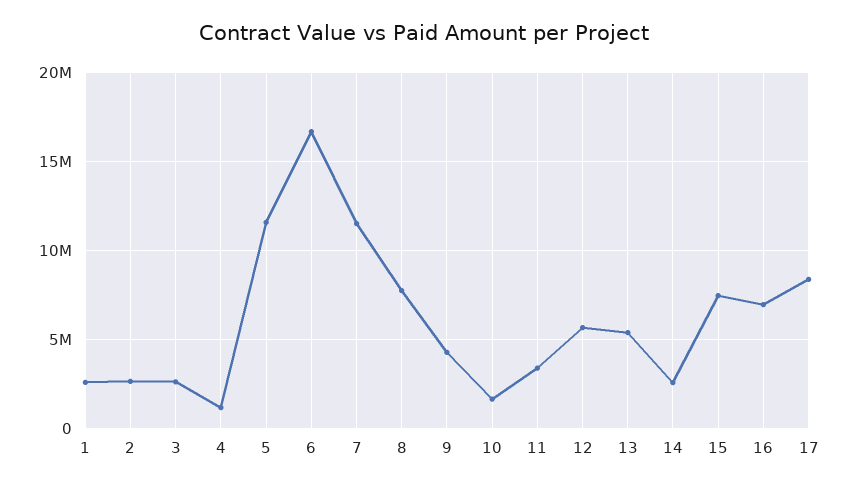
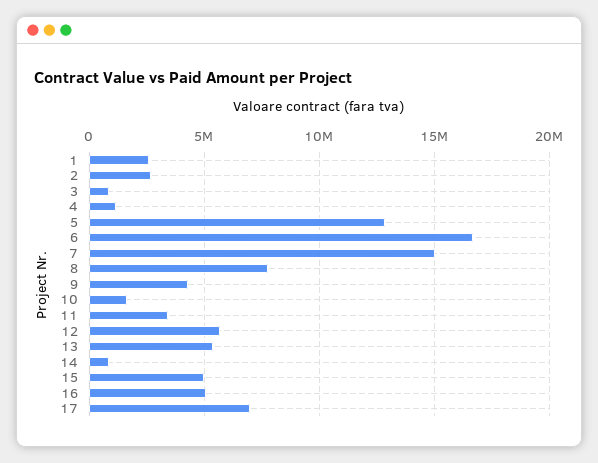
3: 2500000 -> 1000000
5: 11500000 -> 13000000
7: 11500000 -> 15000000
14: 2500000 -> 1000000
15: 7500000 -> 5000000
16: 7000000 -> 5000000
17: 8500000 -> 7000000

